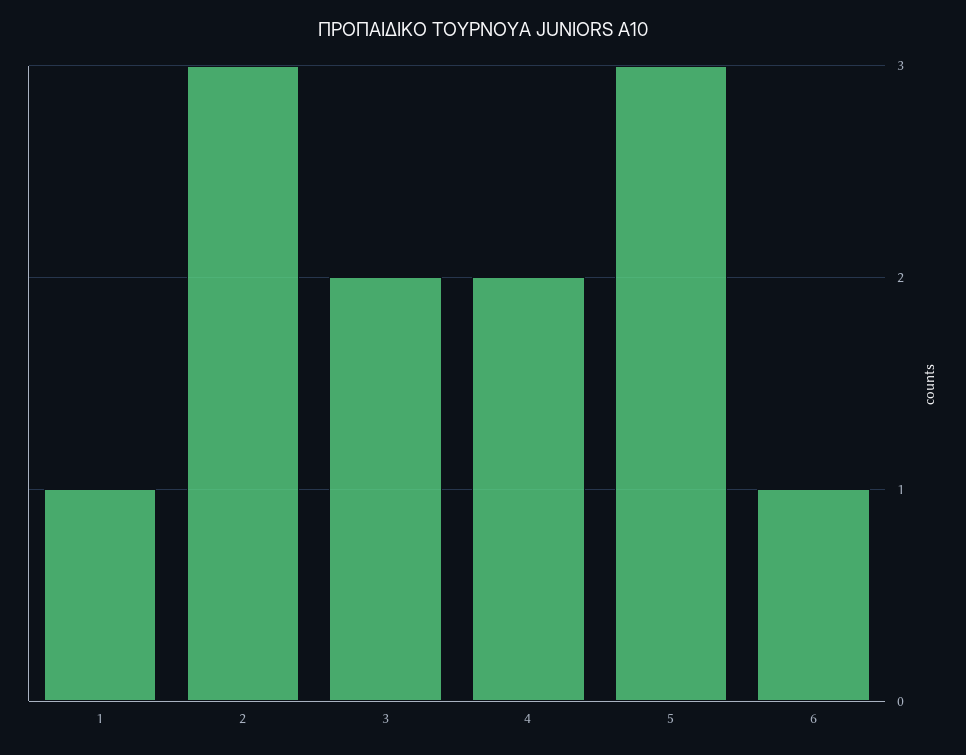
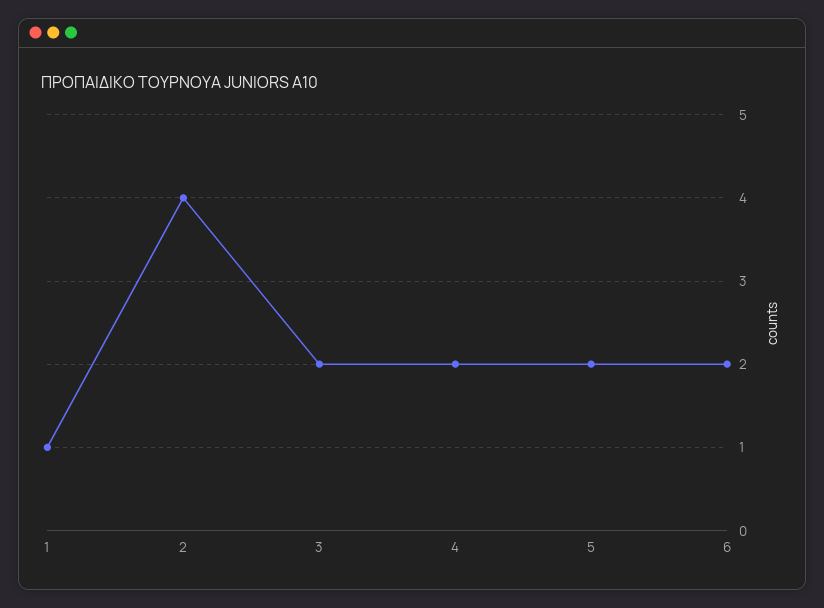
2: 3 -> 4
5: 3 -> 2
6: 1 -> 2

